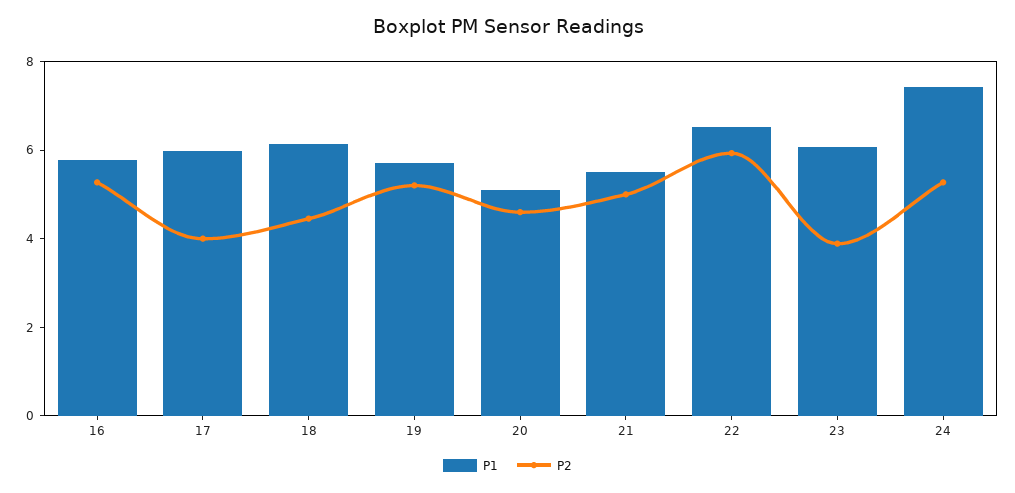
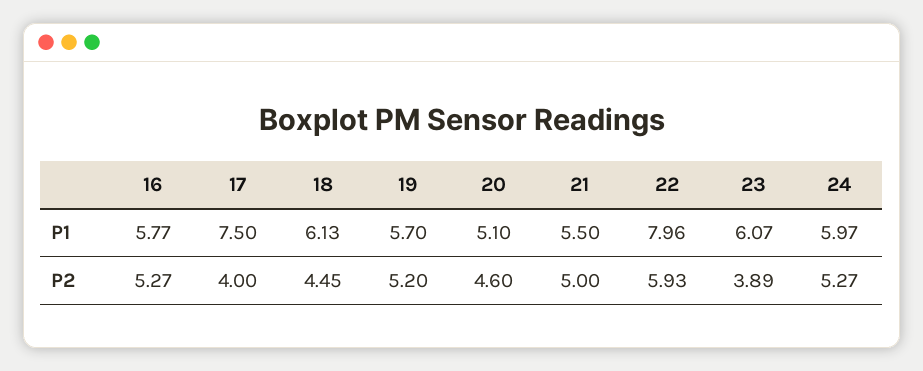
P1, 17: 6 -> 7.5
P1, 22: 6.5 -> 7.96
P1, 24: 7.5 -> 5.97

